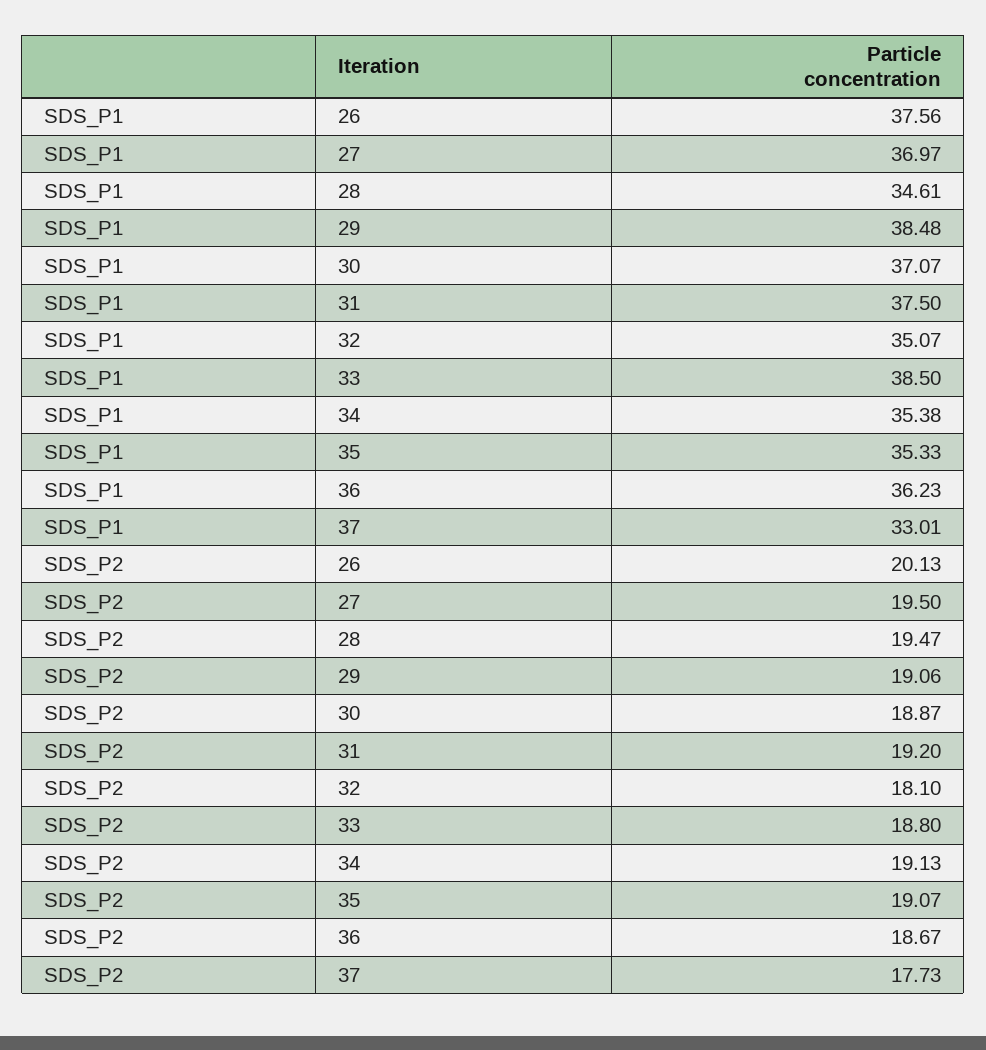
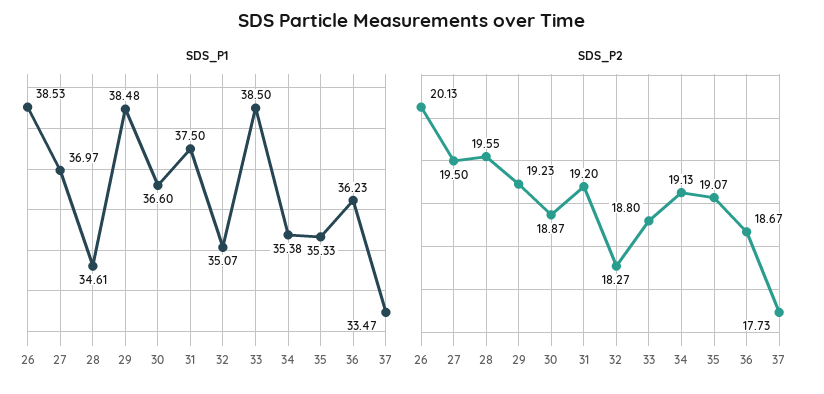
SDS_P1, 26: 37.56 -> 38.53
SDS_P1, 30: 37.07 -> 36.6
SDS_P1, 37: 33.01 -> 33.47
SDS_P2, 28: 19.47 -> 19.55
SDS_P2, 29: 19.06 -> 19.23
SDS_P2, 32: 18.1 -> 18.27

